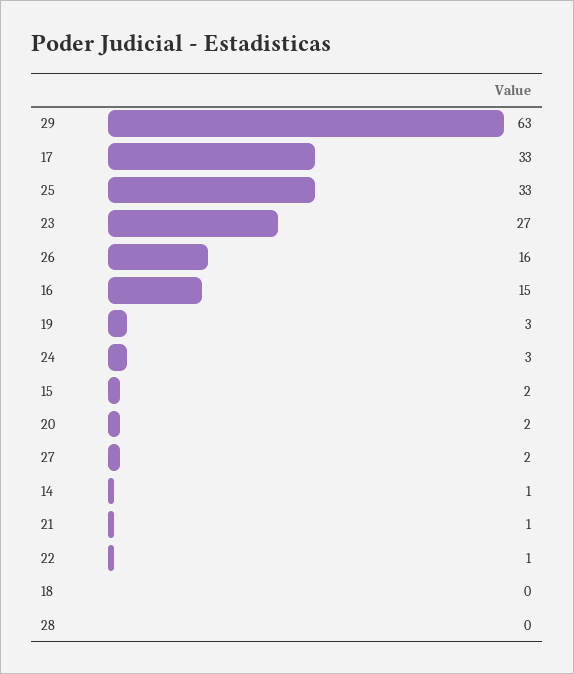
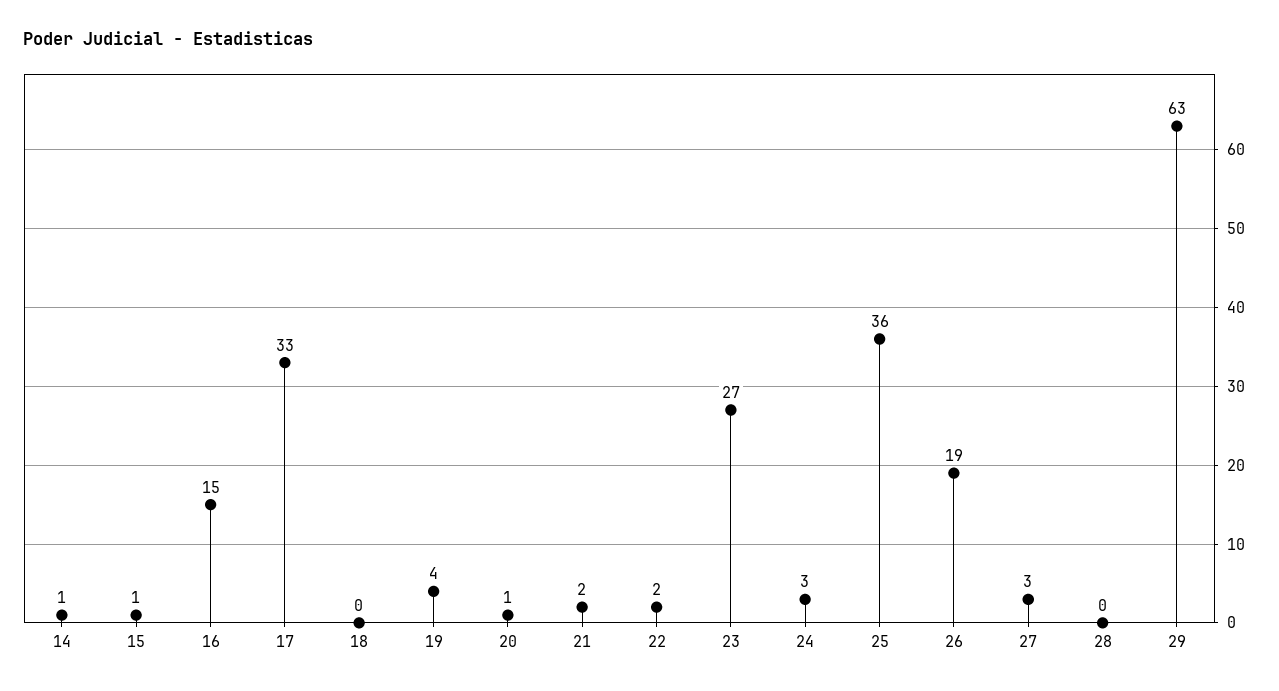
25: 33 -> 36
26: 16 -> 19
19: 3 -> 4
15: 2 -> 1
20: 2 -> 1
27: 2 -> 3
21: 1 -> 2
22: 1 -> 2

